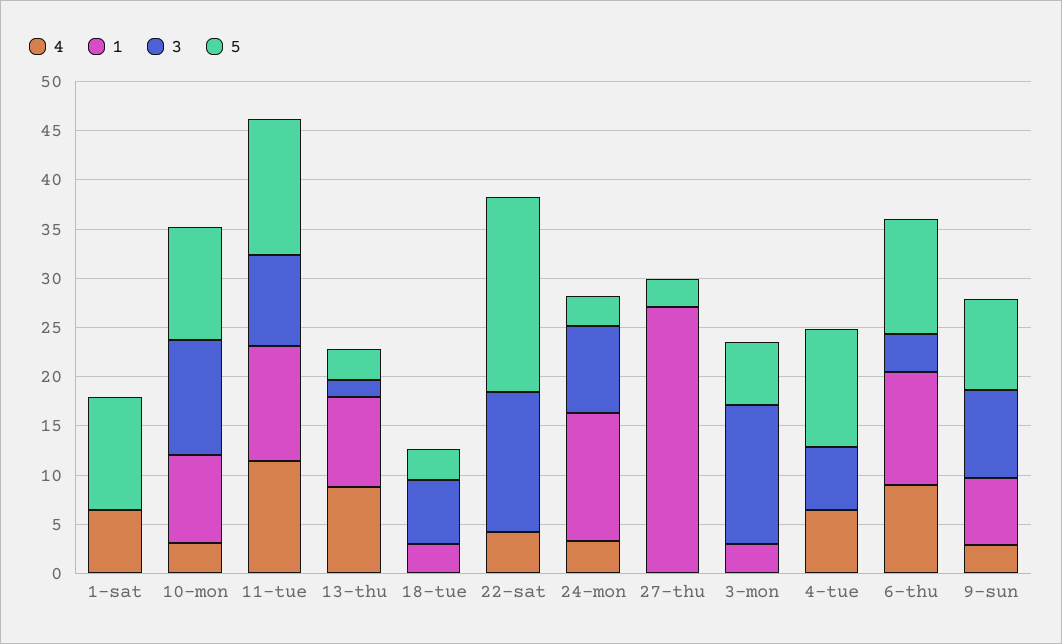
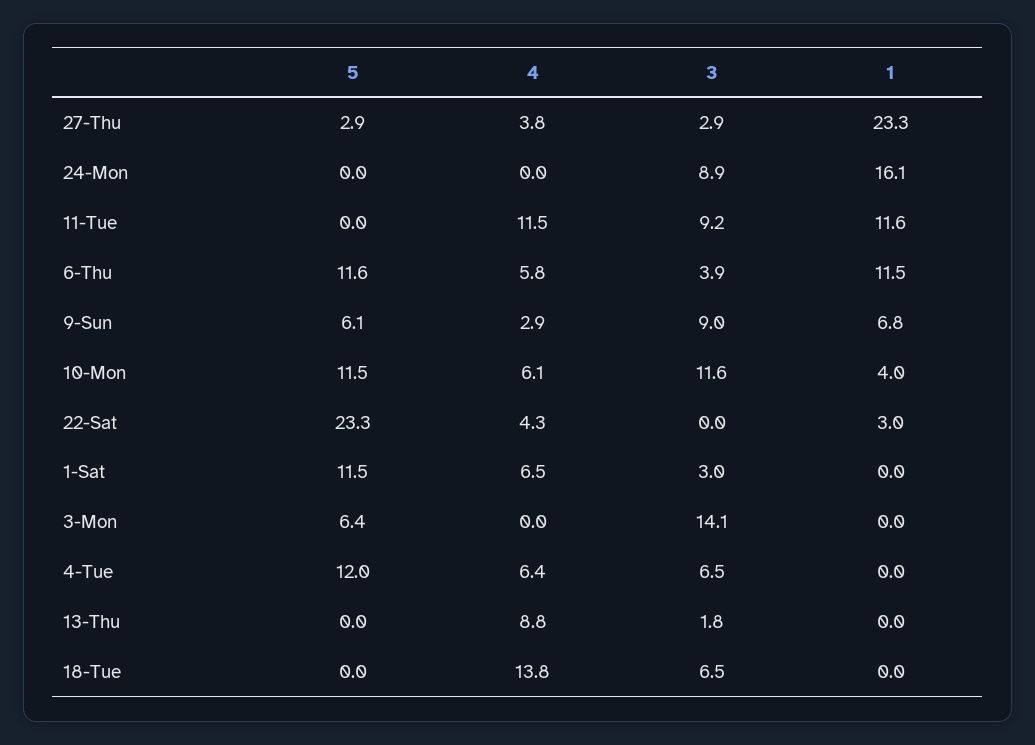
3, 1-sat: 0 -> 3
4, 10-mon: 3 -> 6.1
1, 10-mon: 9 -> 4
5, 11-tue: 14 -> 0
1, 13-thu: 9 -> 0
5, 13-thu: 3 -> 0
4, 18-tue: 0 -> 13.8
1, 18-tue: 3 -> 0
5, 18-tue: 3 -> 0
1, 22-sat: 0 -> 3
3, 22-sat: 14 -> 0
5, 22-sat: 20 -> 23.3
4, 24-mon: 3 -> 0
1, 24-mon: 13 -> 16.1
5, 24-mon: 3 -> 0
4, 27-thu: 0 -> 3.8
1, 27-thu: 27 -> 23.3
3, 27-thu: 0 -> 2.9
1, 3-mon: 3 -> 0
4, 6-thu: 9 -> 5.8
5, 9-sun: 9 -> 6.1

